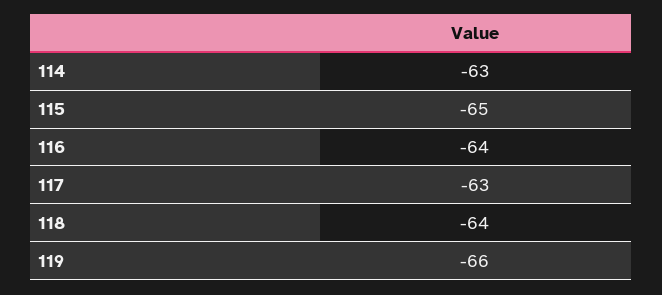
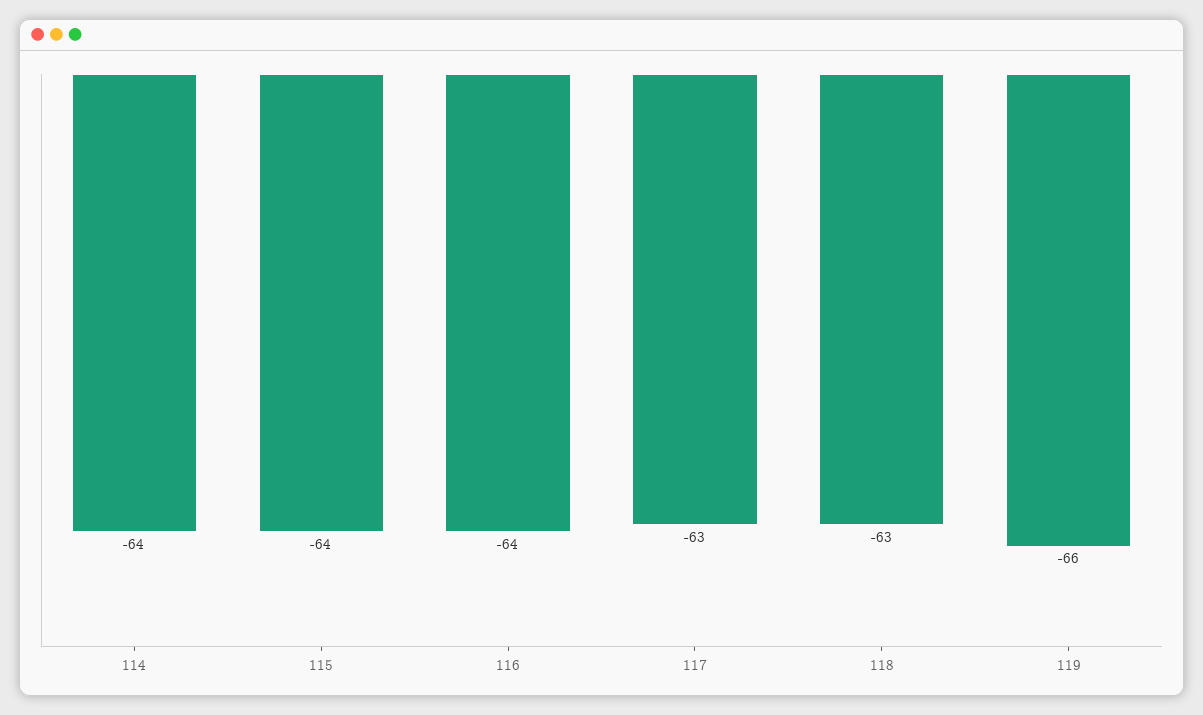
114: -63 -> -64
115: -65 -> -64
118: -64 -> -63

